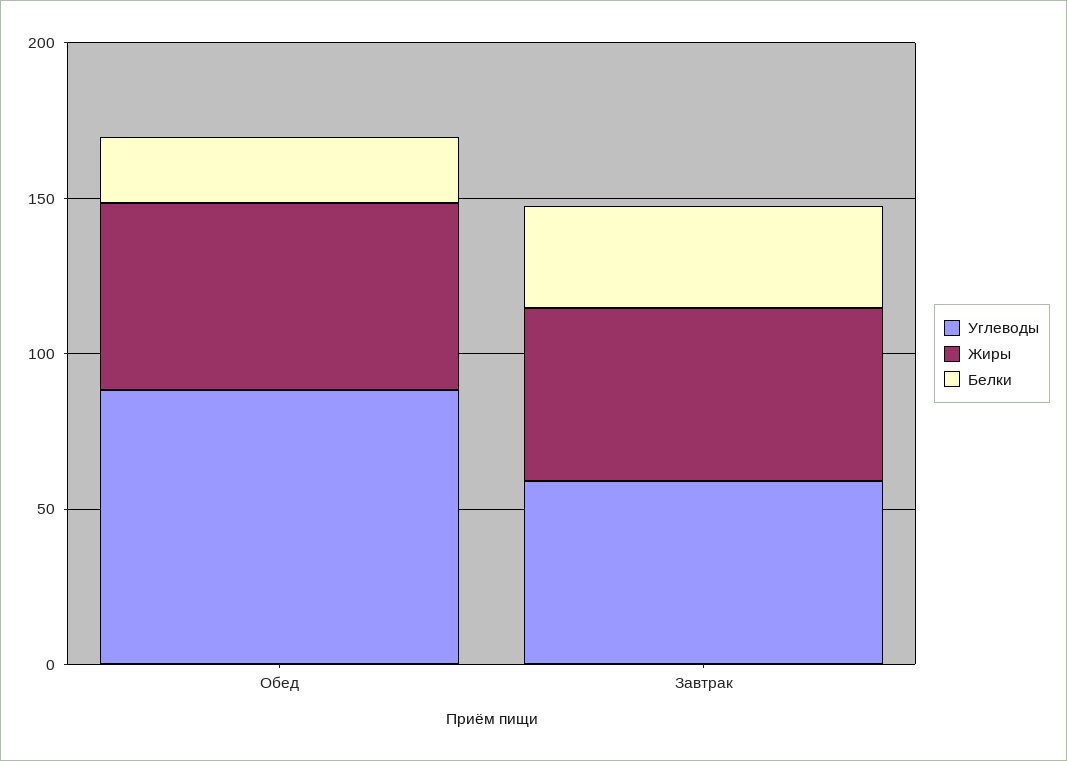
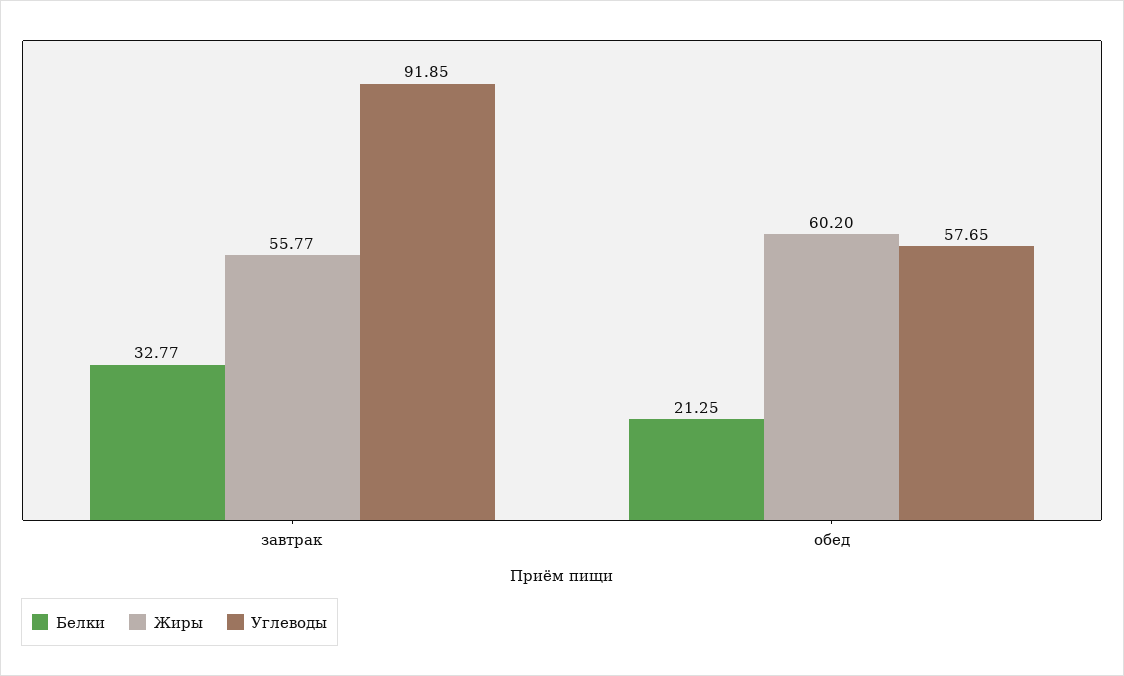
Углеводы, Обед: 90 -> 57.65
Углеводы, Завтрак: 60 -> 91.85

